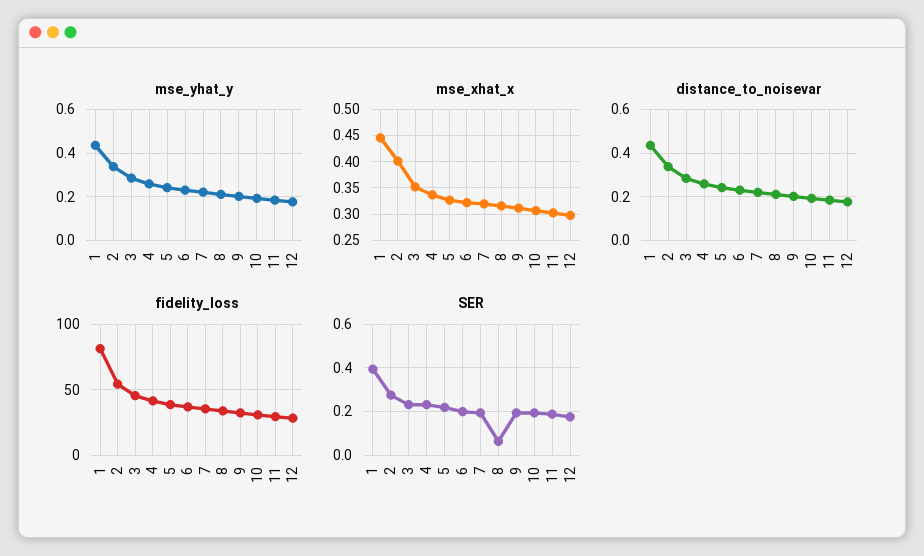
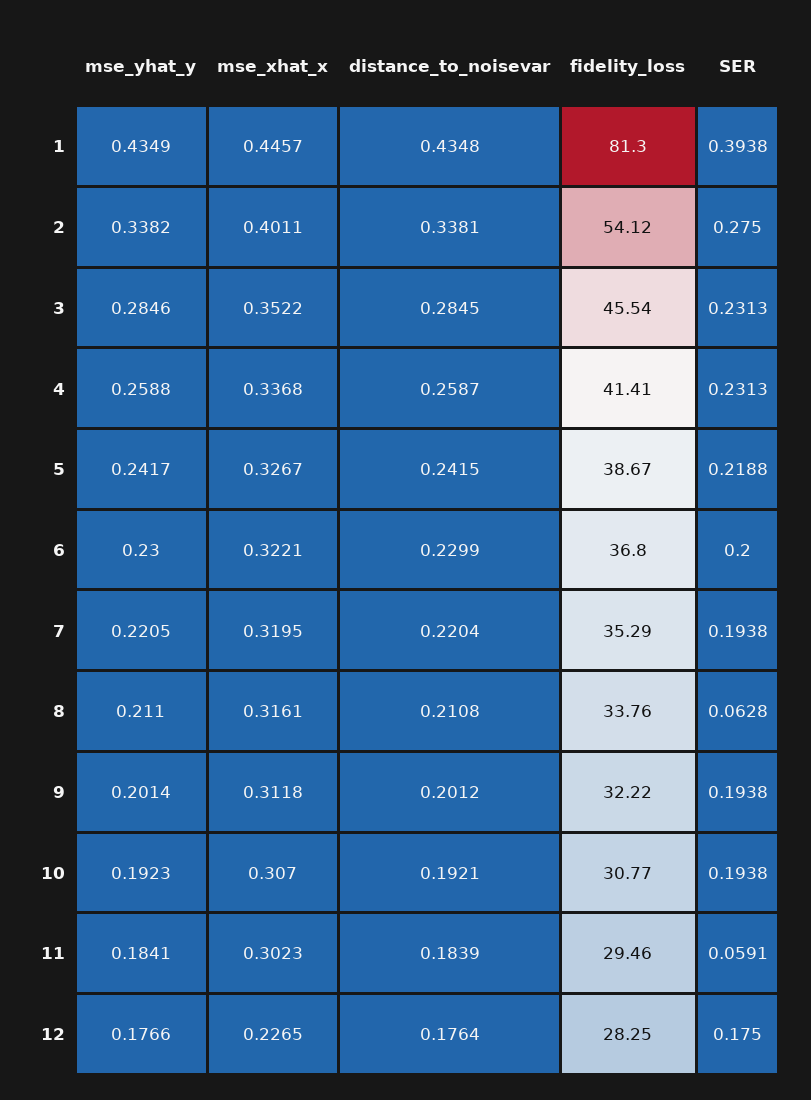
mse_xhat_x, 12: 0.3 -> 0.2265
SER, 11: 0.2 -> 0.0591

